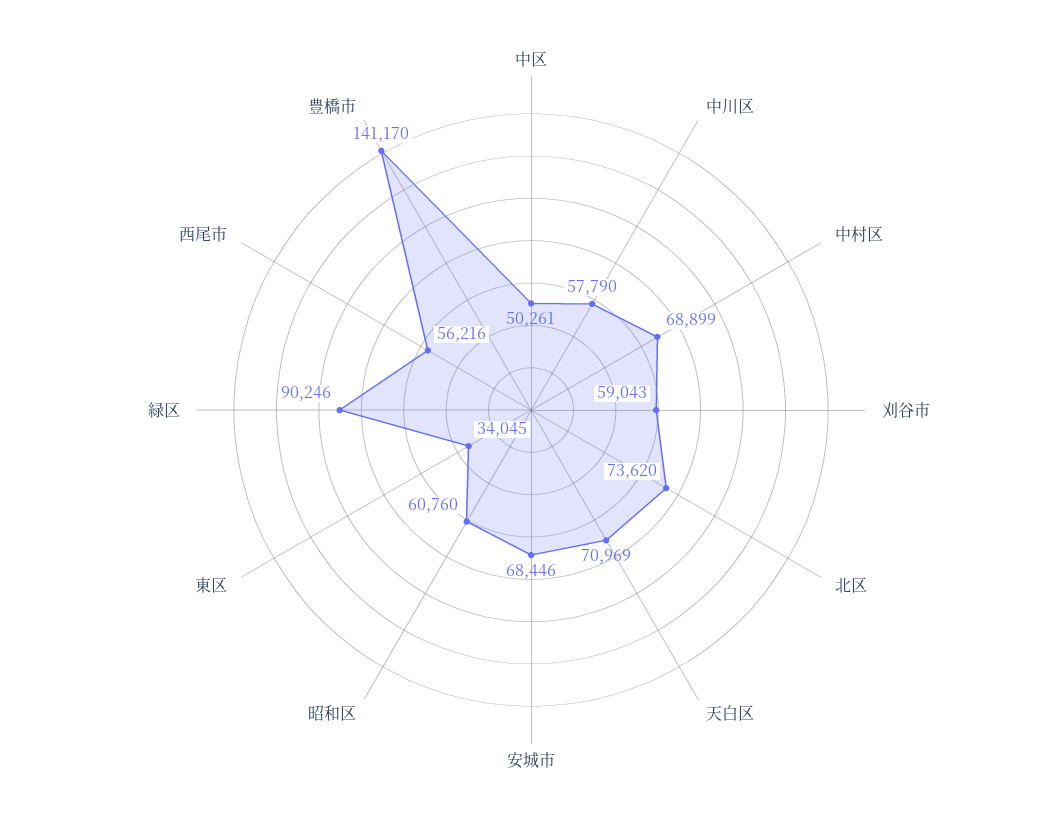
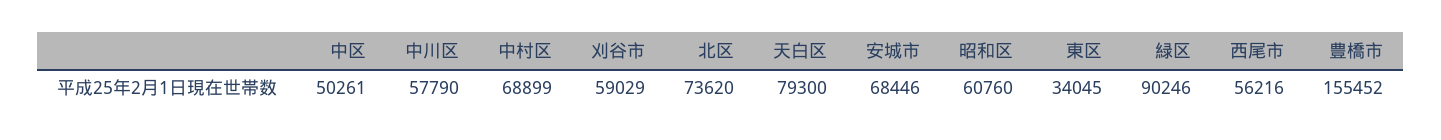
刈谷市: 59043 -> 59029
天白区: 70969 -> 79300
豊橋市: 141170 -> 155452

